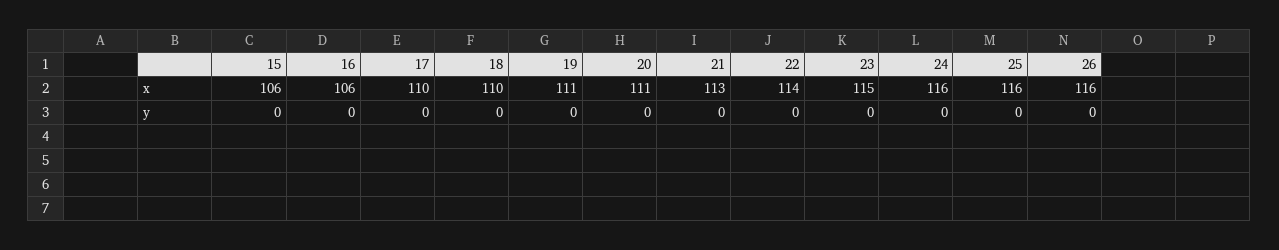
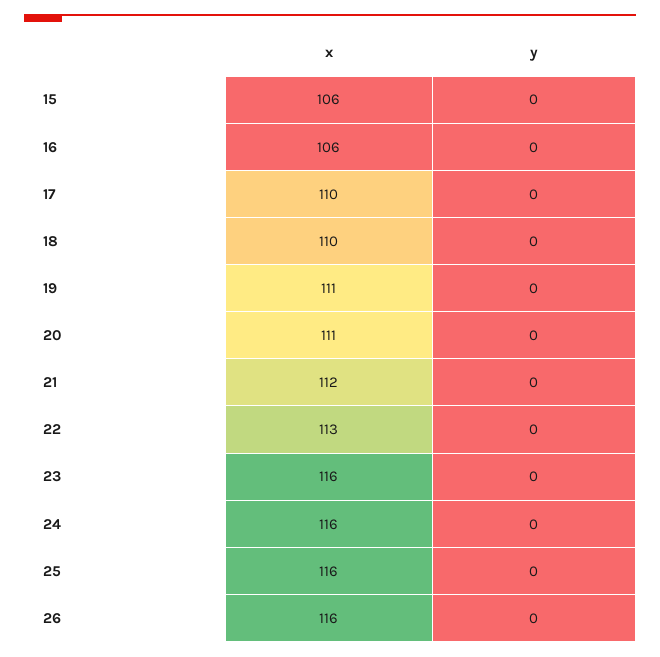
21, x: 113 -> 112
22, x: 114 -> 113
23, x: 115 -> 116

